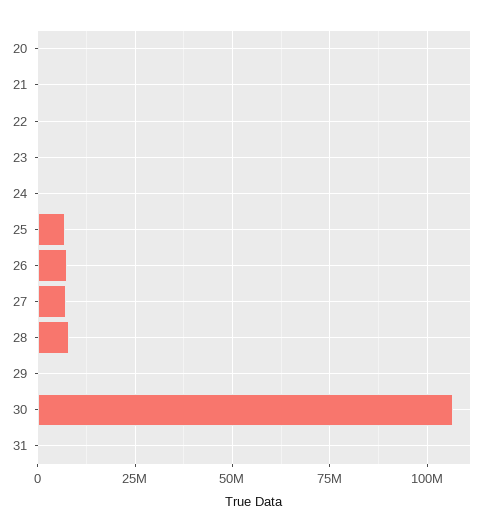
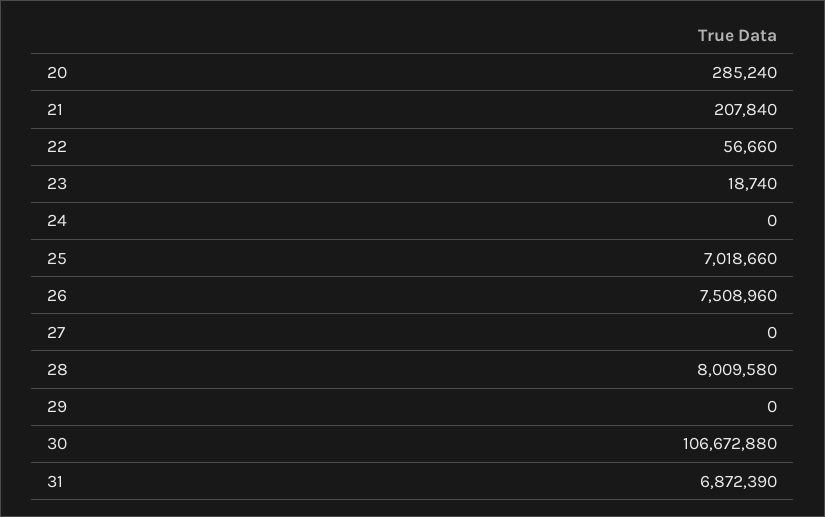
27: 7500000 -> 0
31: 0 -> 6872390

